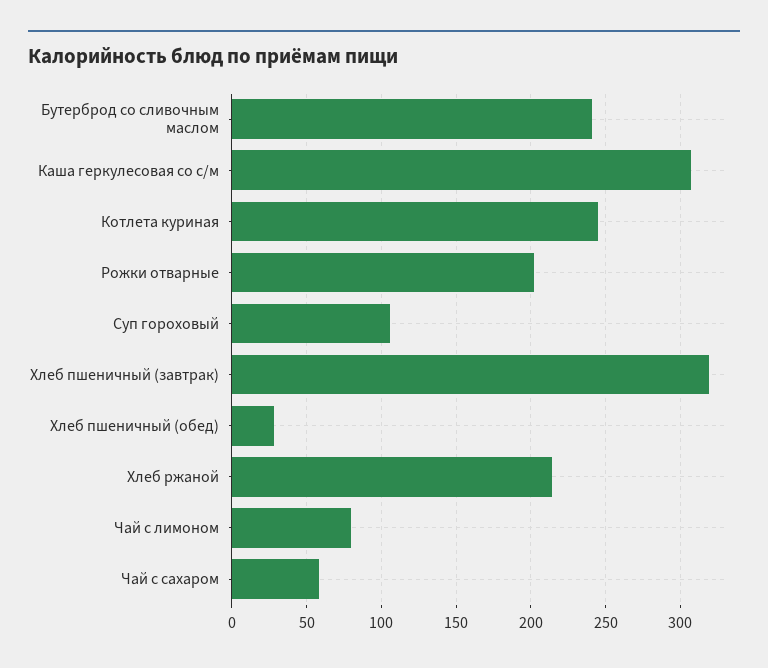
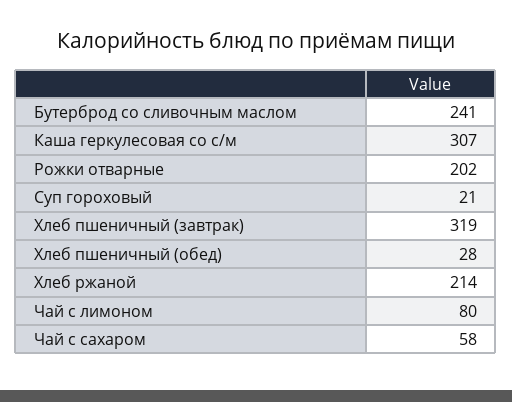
Котлета куриная: 245 -> none
Суп гороховый: 105 -> 21

